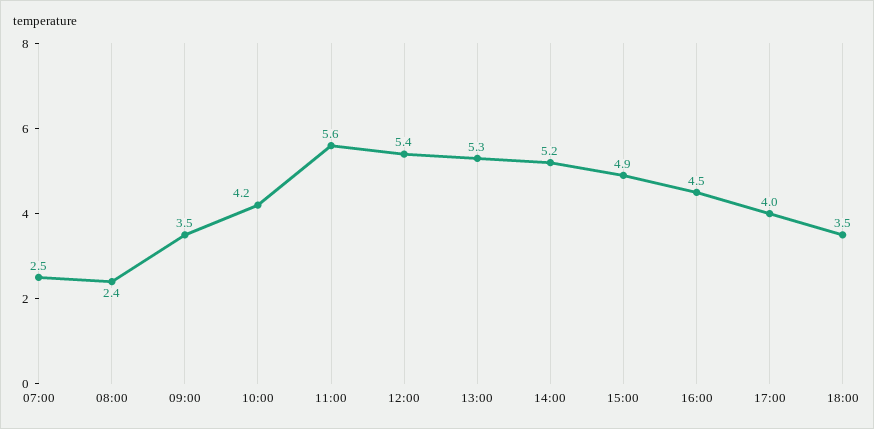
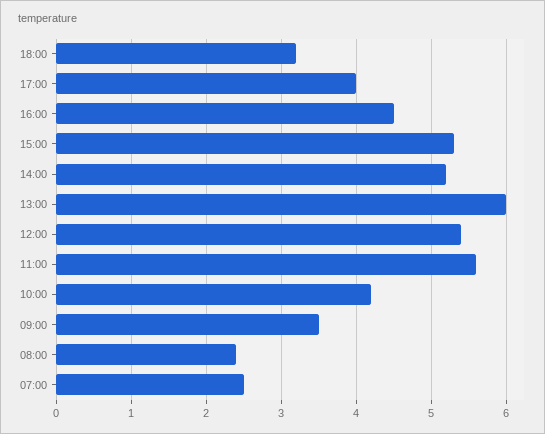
13:00: 5.3 -> 6
15:00: 4.9 -> 5.3
18:00: 3.5 -> 3.2

